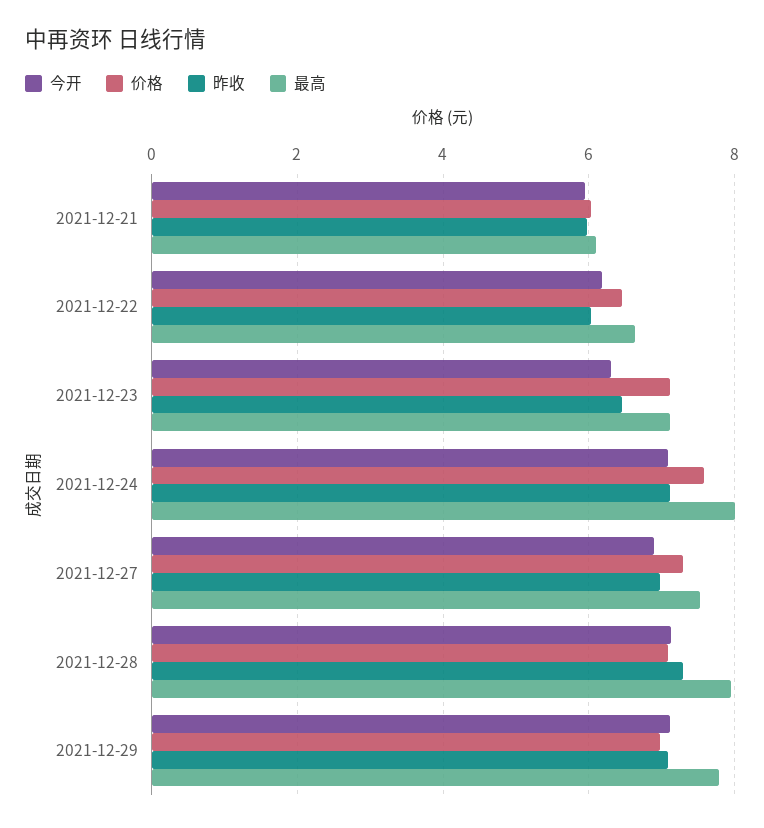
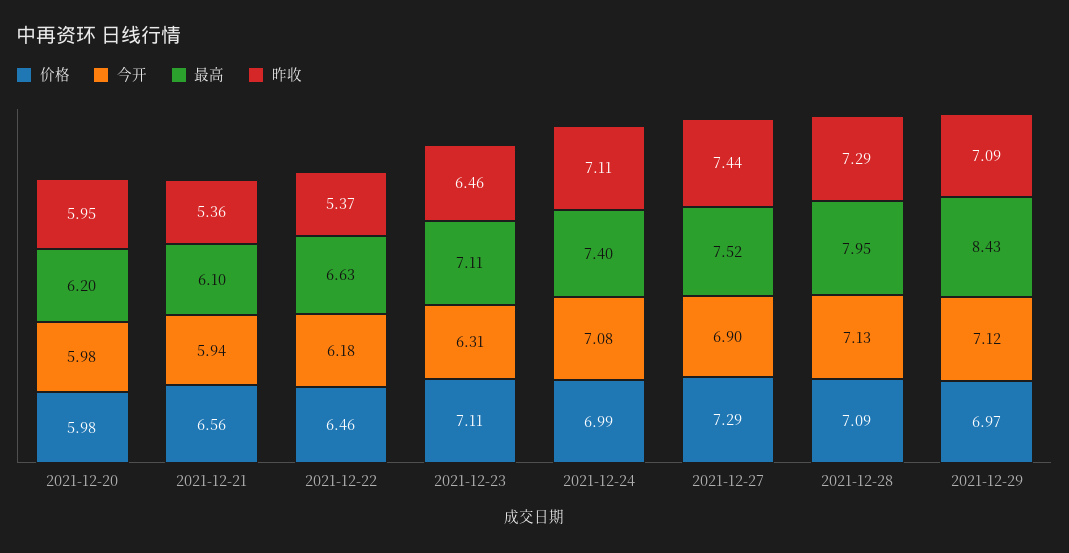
价格, 2021-12-21: 6 -> 6.56
昨收, 2021-12-21: 6 -> 5.36
昨收, 2021-12-22: 6 -> 5.37
价格, 2021-12-24: 7.6 -> 6.99
最高, 2021-12-24: 8 -> 7.4
昨收, 2021-12-27: 7 -> 7.44
最高, 2021-12-29: 7.8 -> 8.43
价格, 2021-12-20: none -> 5.98
今开, 2021-12-20: none -> 5.98
最高, 2021-12-20: none -> 6.2
昨收, 2021-12-20: none -> 5.95

